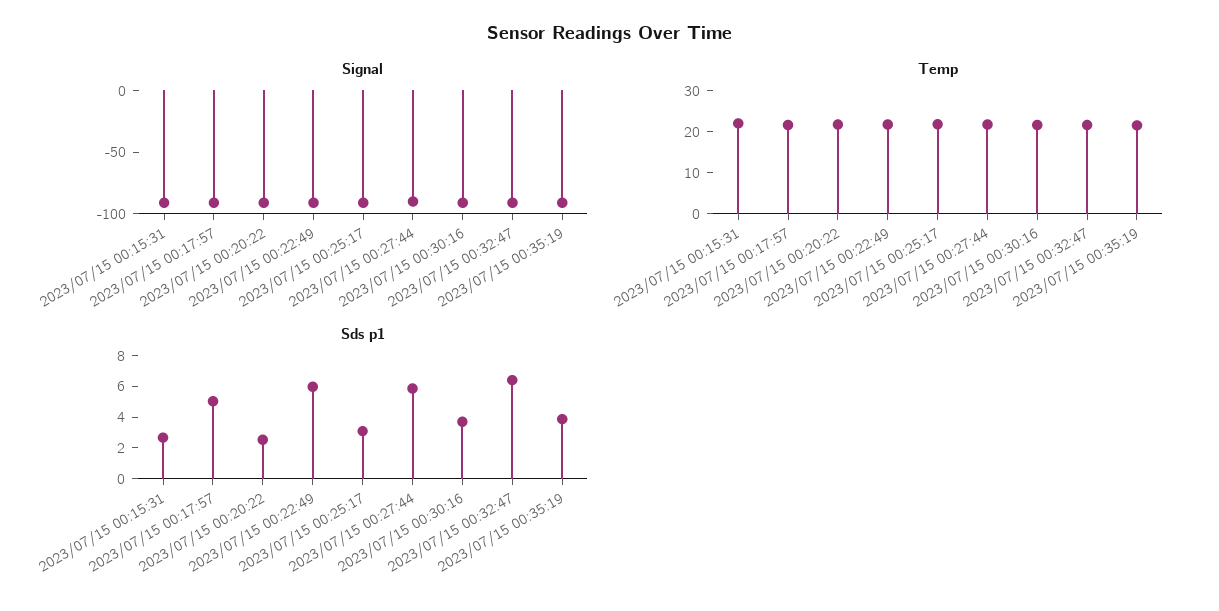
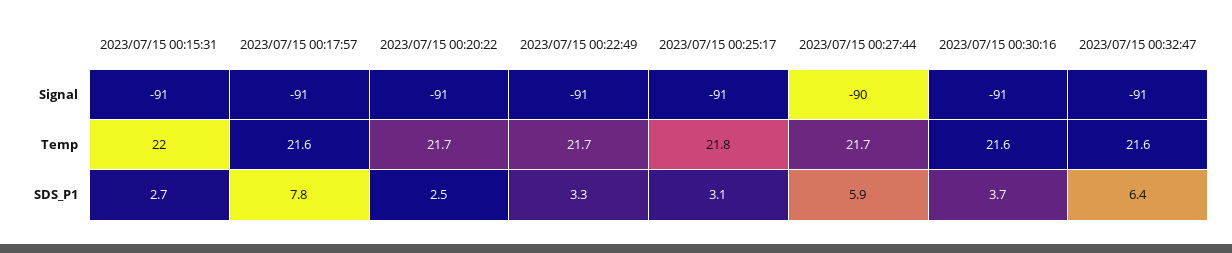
Signal, 2023/07/15 00:35:19: -90 -> none
Temp, 2023/07/15 00:35:19: 22 -> none
Sds p1, 2023/07/15 00:17:57: 5 -> 7.8
Sds p1, 2023/07/15 00:22:49: 6 -> 3.3
Sds p1, 2023/07/15 00:35:19: 4 -> none

